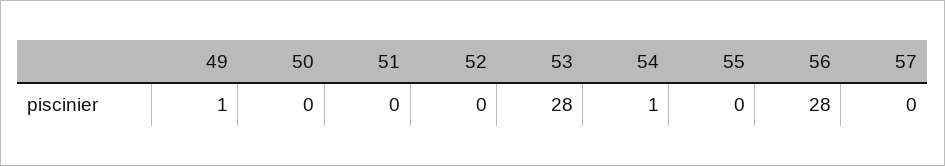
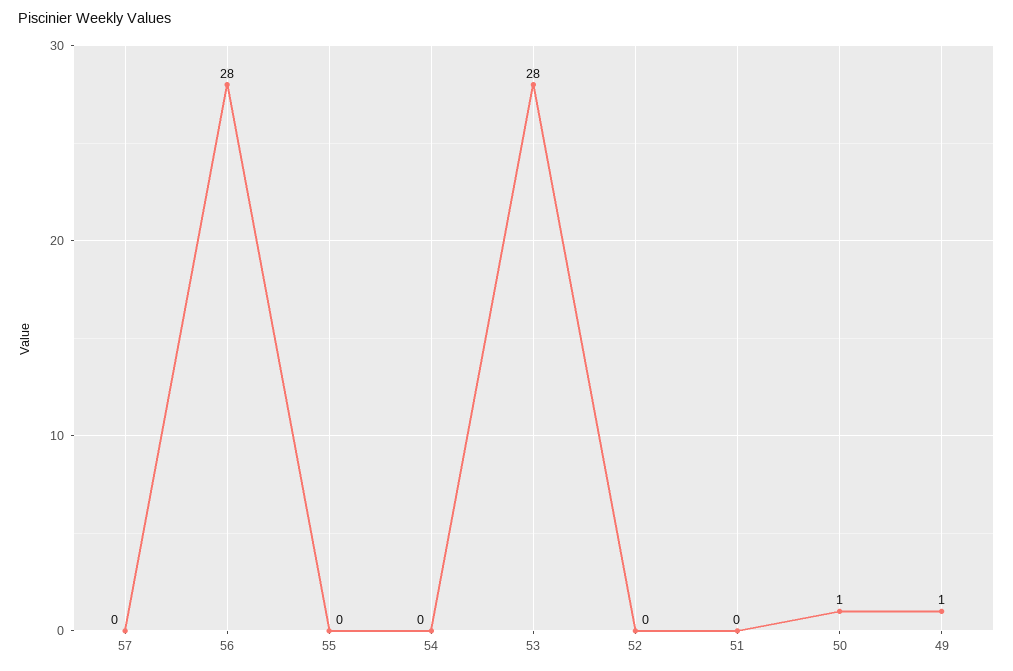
50: 0 -> 1
54: 1 -> 0

